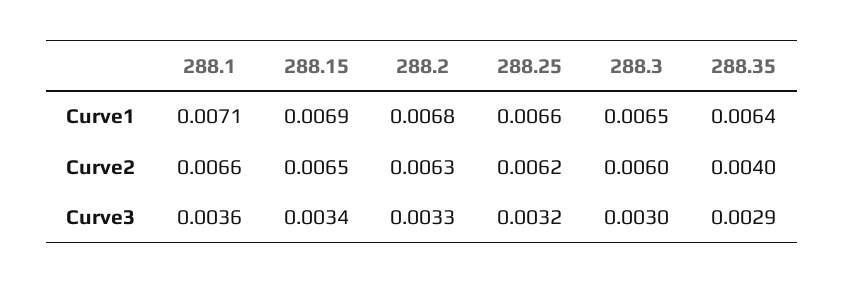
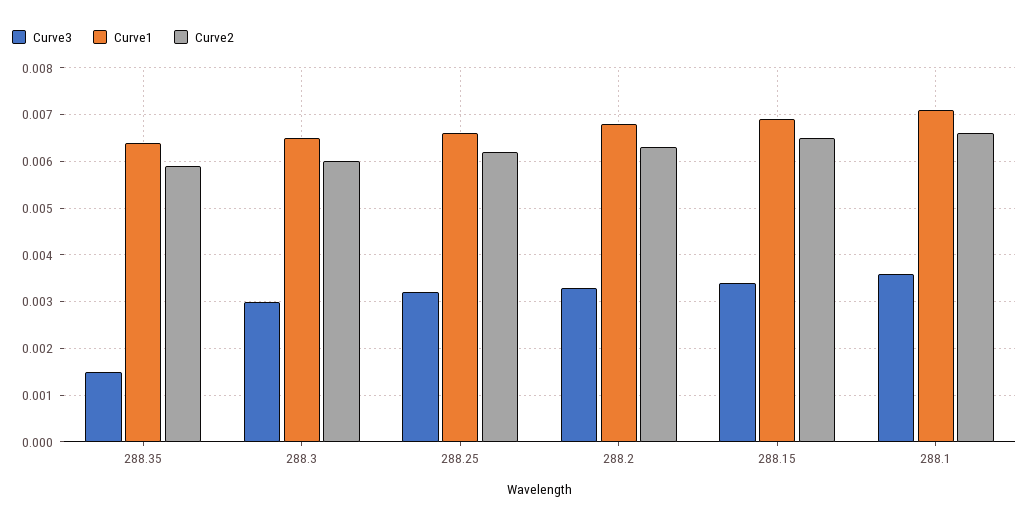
Curve2, 288.35: 0.004 -> 0.006
Curve3, 288.35: 0.0029 -> 0.0015

